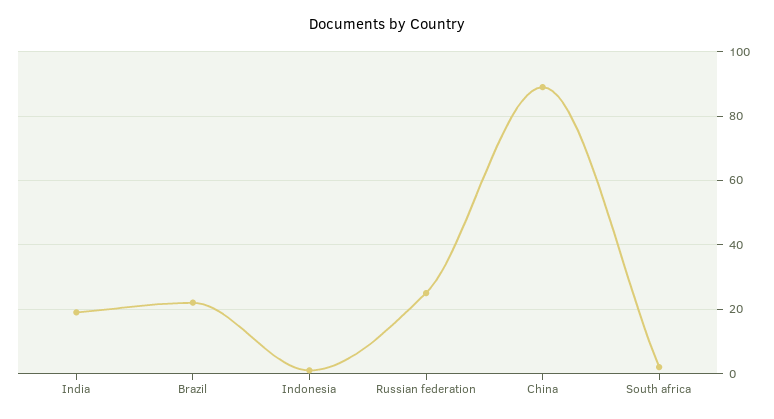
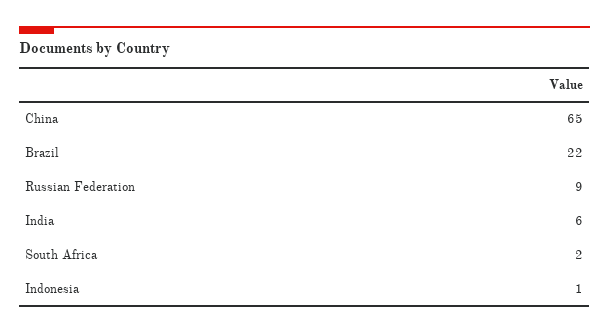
India: 20 -> 6
Russian federation: 25 -> 9
China: 90 -> 65

